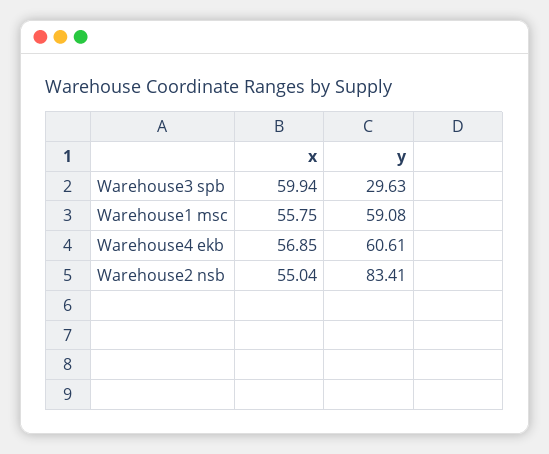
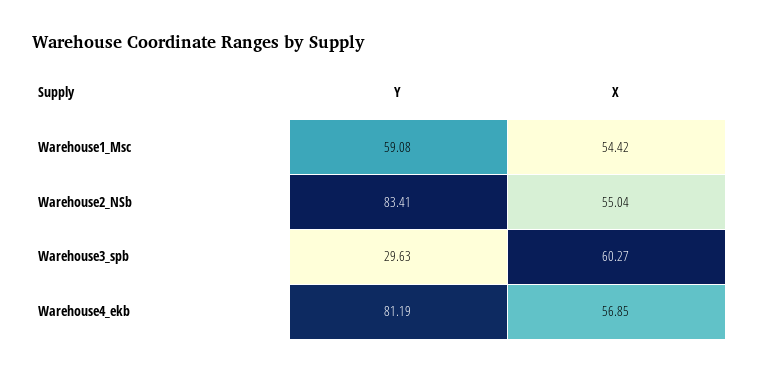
x, Warehouse3 spb: 59.94 -> 60.27
x, Warehouse1 msc: 55.75 -> 54.42
y, Warehouse4 ekb: 60.61 -> 81.19

